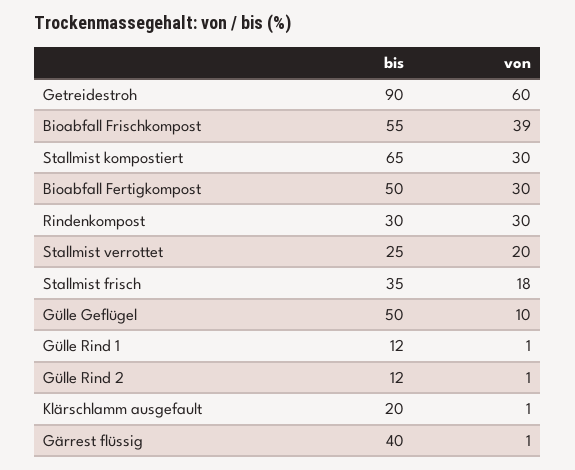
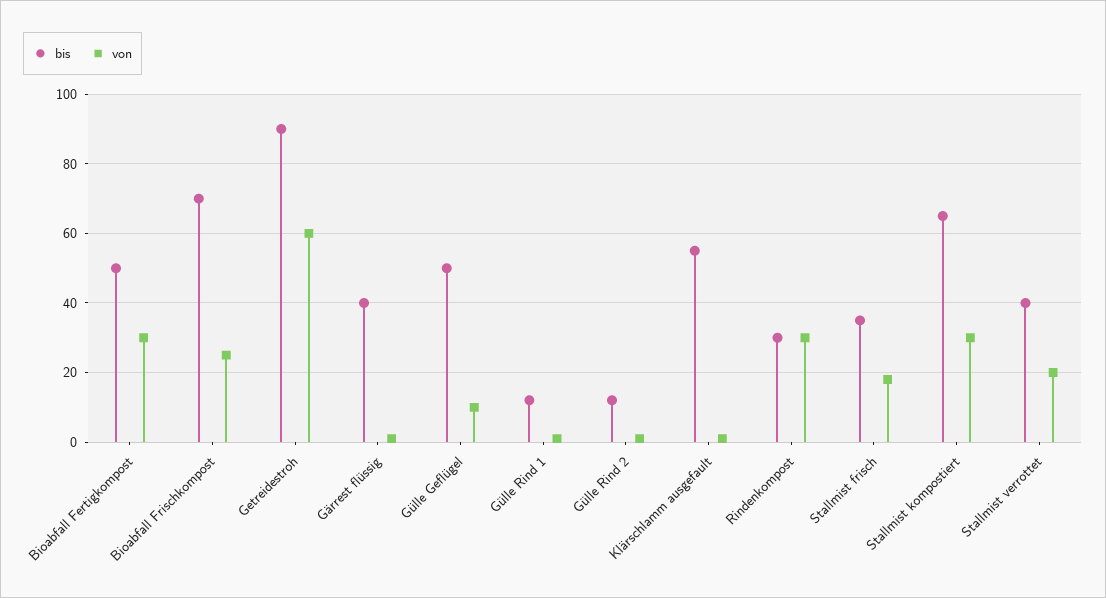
bis, Bioabfall Frischkompost: 55 -> 70
von, Bioabfall Frischkompost: 39 -> 25
bis, Stallmist verrottet: 25 -> 40
bis, Klärschlamm ausgefault: 20 -> 55

